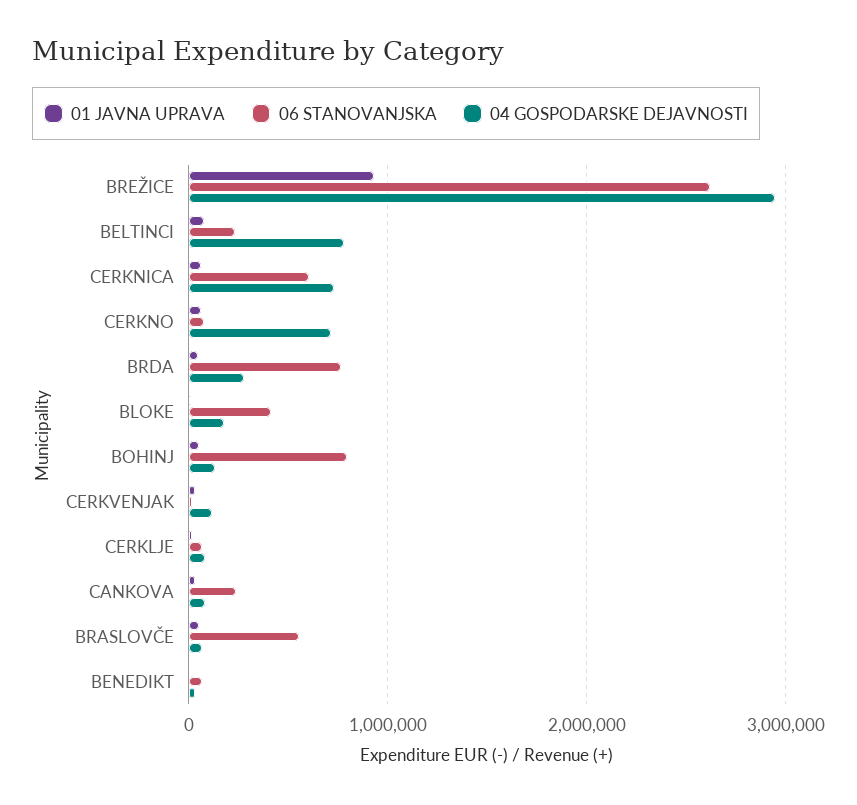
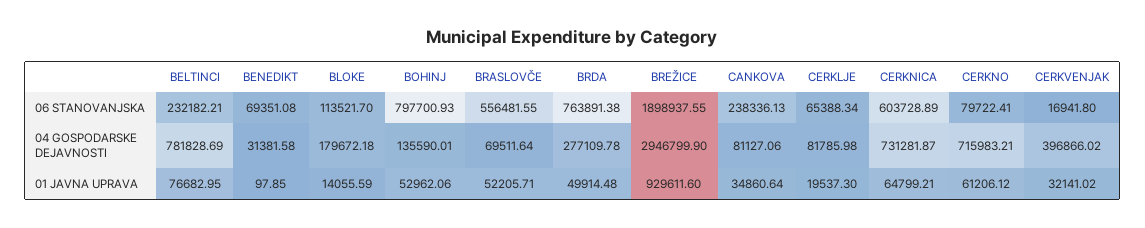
06 STANOVANJSKA, BREŽICE: 2600000 -> 1898937.55
06 STANOVANJSKA, BLOKE: 400000 -> 113521.7
04 GOSPODARSKE DEJAVNOSTI, CERKVENJAK: 100000 -> 396866.02

